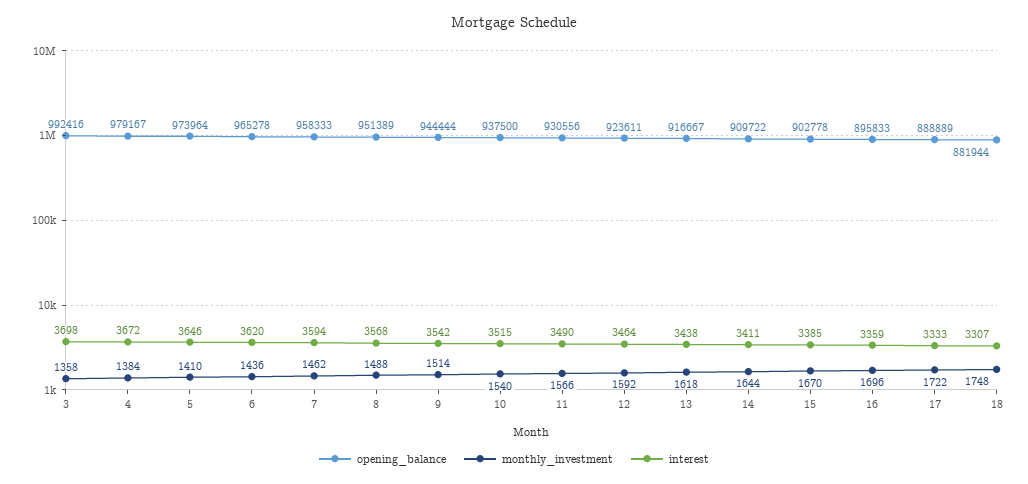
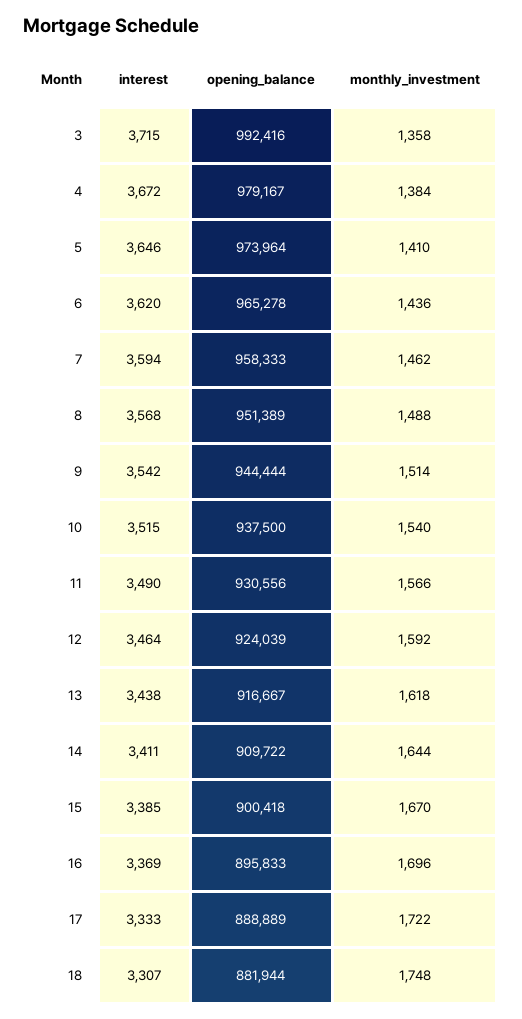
interest, 3: 3698 -> 3715
opening_balance, 12: 923611 -> 924039
opening_balance, 15: 902778 -> 900418
interest, 16: 3359 -> 3369

